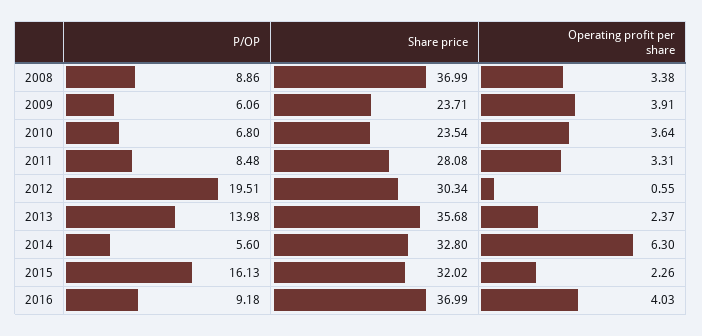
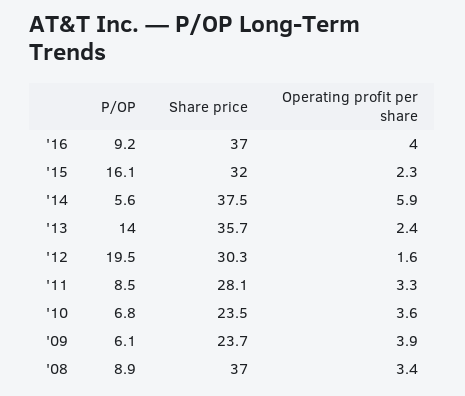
Operating profit per share, 2012: 0.55 -> 1.6
Share price, 2014: 32.8 -> 37.5
Operating profit per share, 2014: 6.3 -> 5.9

